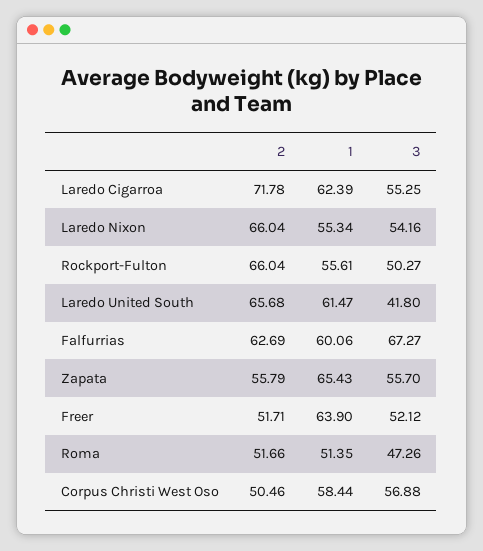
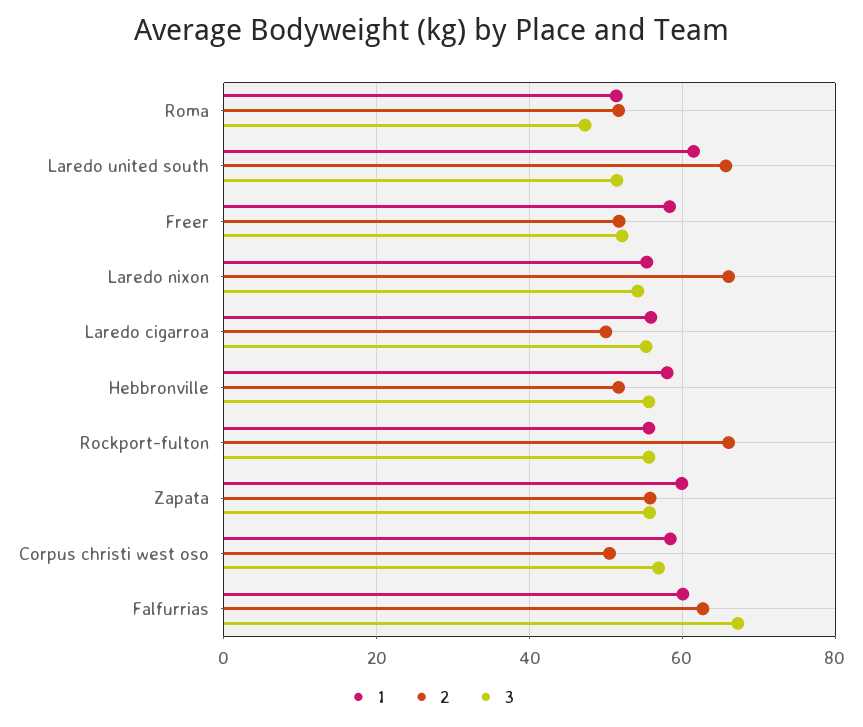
2, Laredo Cigarroa: 71.78 -> 50
1, Laredo Cigarroa: 62.39 -> 56
3, Rockport-Fulton: 50.27 -> 56
3, Laredo United South: 41.8 -> 52
1, Zapata: 65.43 -> 60
1, Freer: 63.9 -> 58
1, Hebbronville: none -> 58
2, Hebbronville: none -> 52
3, Hebbronville: none -> 56

